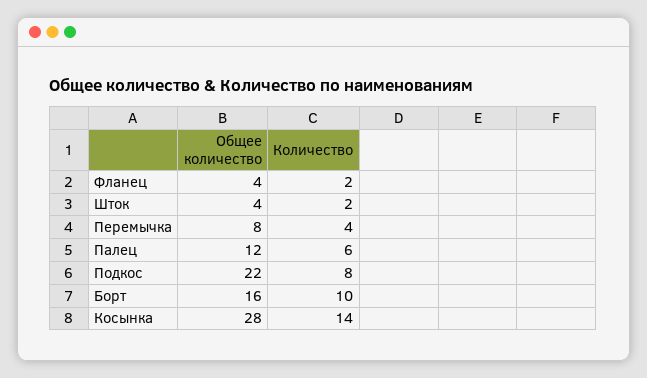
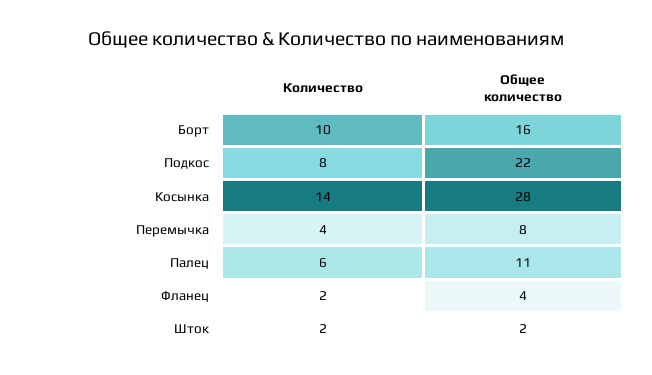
Общее количество, Шток: 4 -> 2
Общее количество, Палец: 12 -> 11

